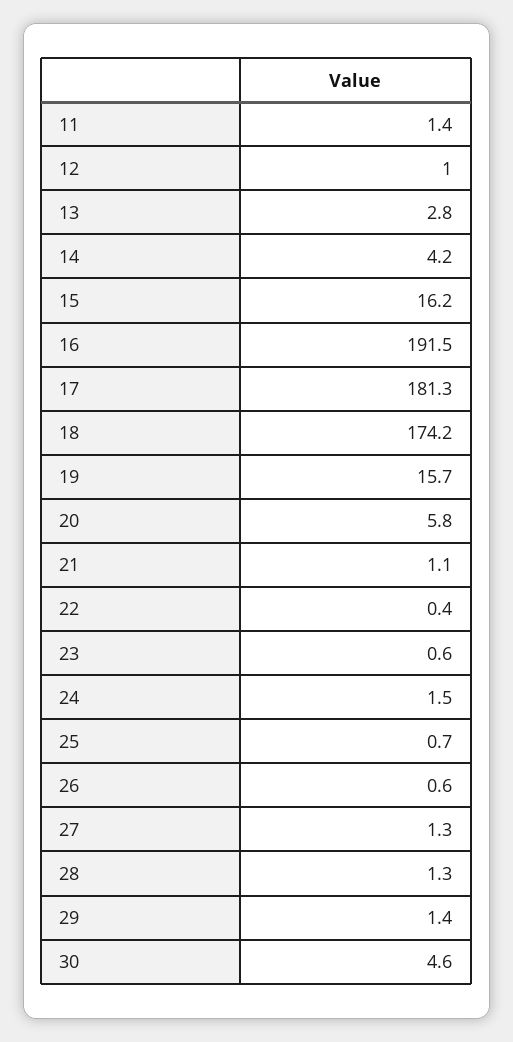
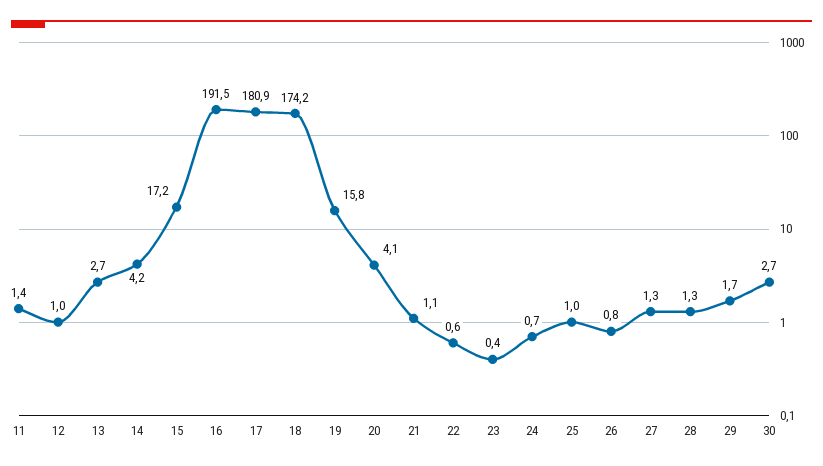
13: 2.8 -> 2.7
15: 16.2 -> 17.2
17: 181.3 -> 180.9
19: 15.7 -> 15.8
20: 5.8 -> 4.1
22: 0.4 -> 0.6
23: 0.6 -> 0.4
24: 1.5 -> 0.7
25: 0.7 -> 1
26: 0.6 -> 0.8
29: 1.4 -> 1.7
30: 4.6 -> 2.7

